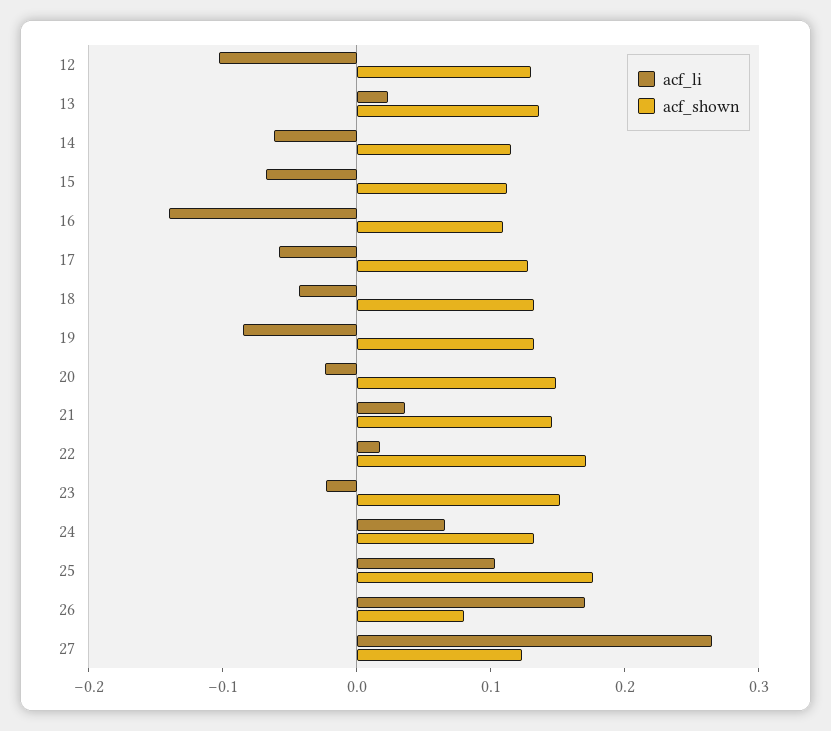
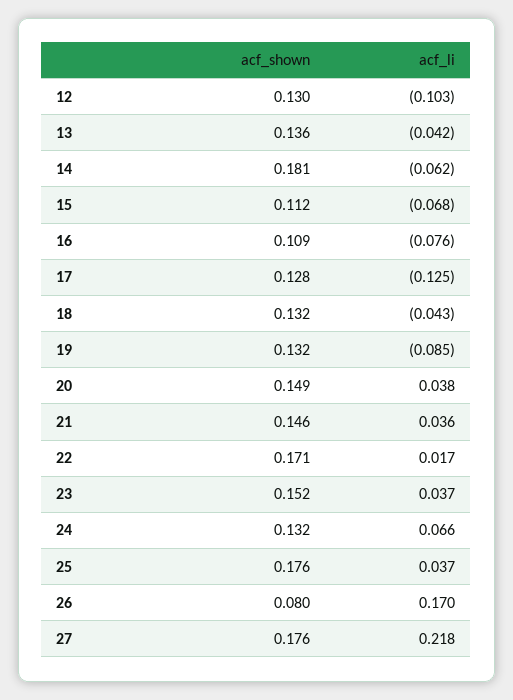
acf_li, 13: 0.02 -> -0.042
acf_shown, 14: 0.12 -> 0.181
acf_li, 16: -0.14 -> -0.076
acf_li, 17: -0.06 -> -0.125
acf_li, 20: -0.02 -> 0.038
acf_li, 23: -0.02 -> 0.037
acf_li, 25: 0.1 -> 0.037
acf_li, 27: 0.26 -> 0.218
acf_shown, 27: 0.12 -> 0.176

